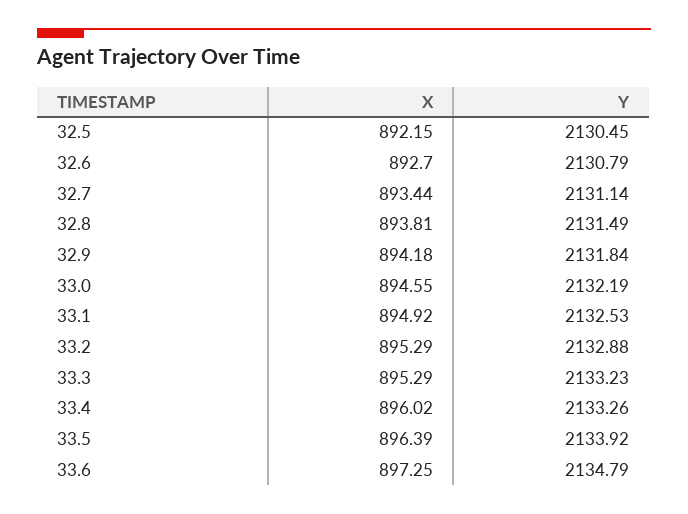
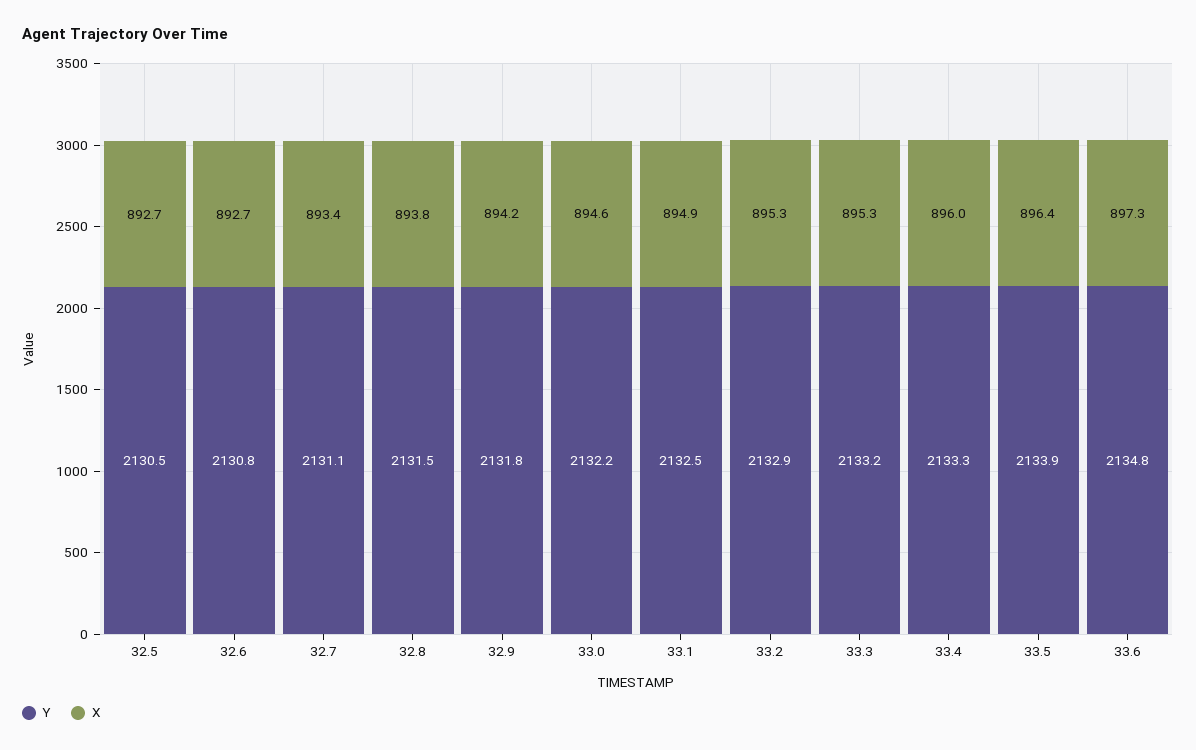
X, 32.5: 892.15 -> 892.7

